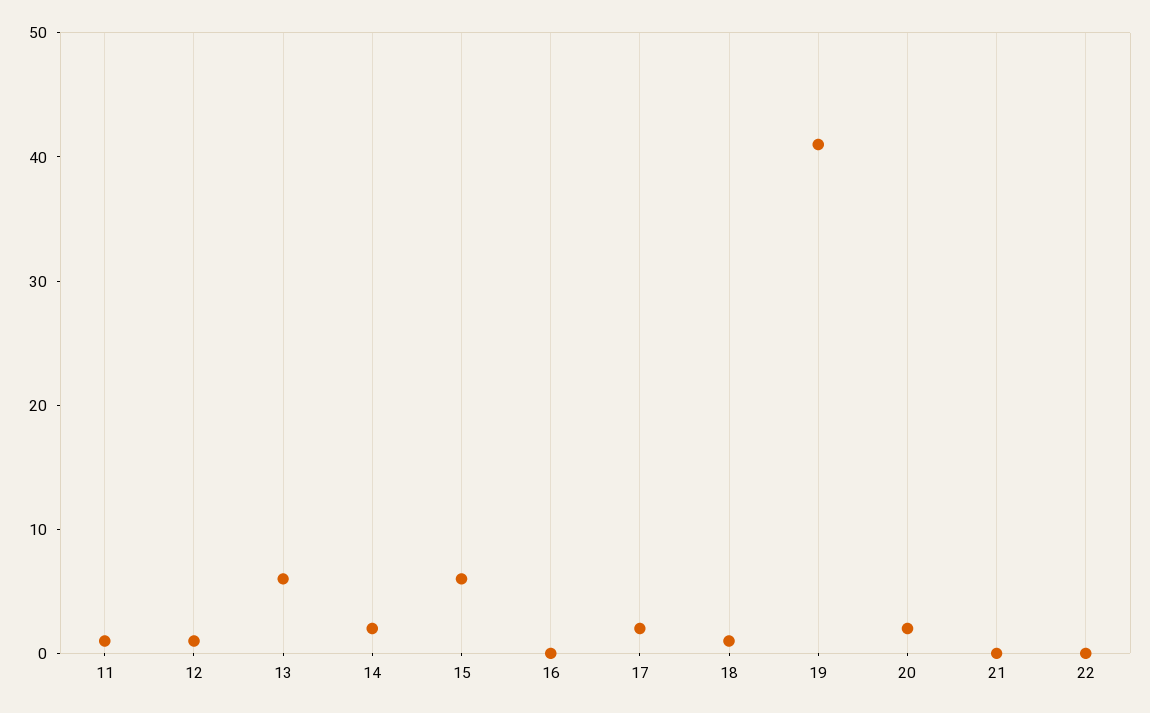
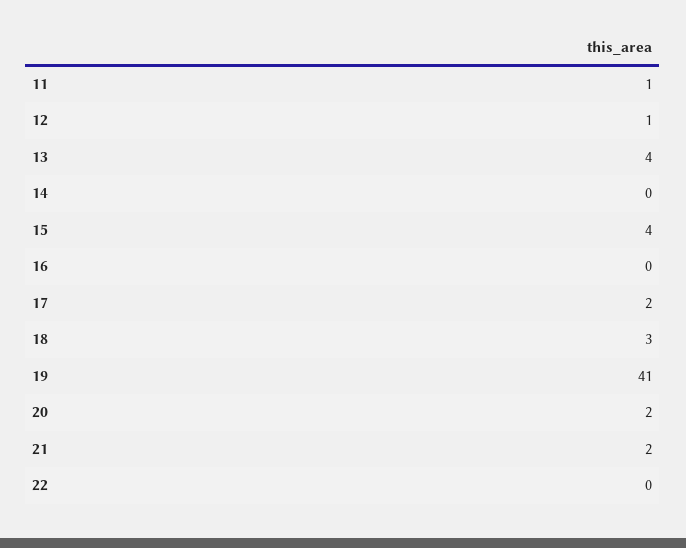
13: 6 -> 4
14: 2 -> 0
15: 6 -> 4
18: 1 -> 3
21: 0 -> 2

